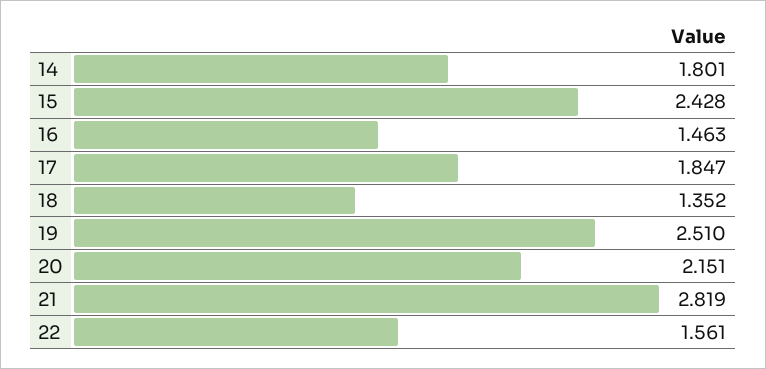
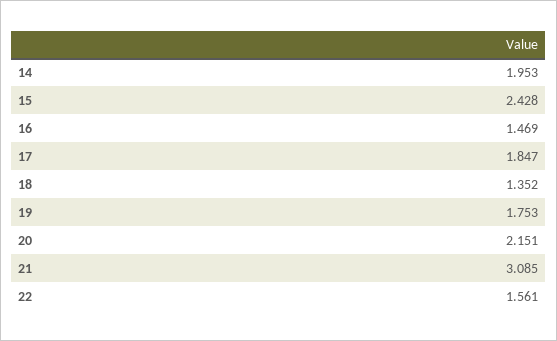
14: 1.801 -> 1.953
16: 1.463 -> 1.469
19: 2.51 -> 1.753
21: 2.819 -> 3.085

